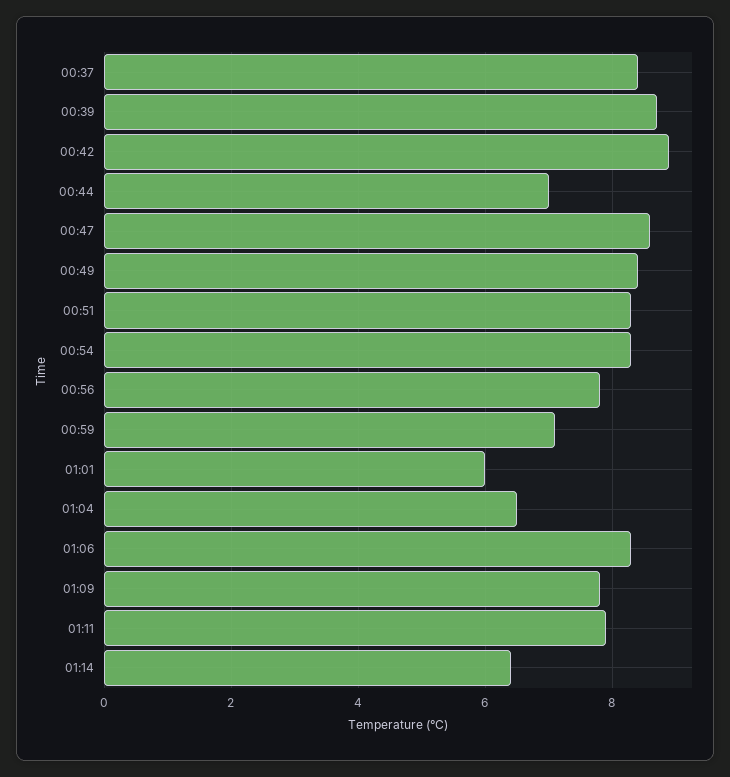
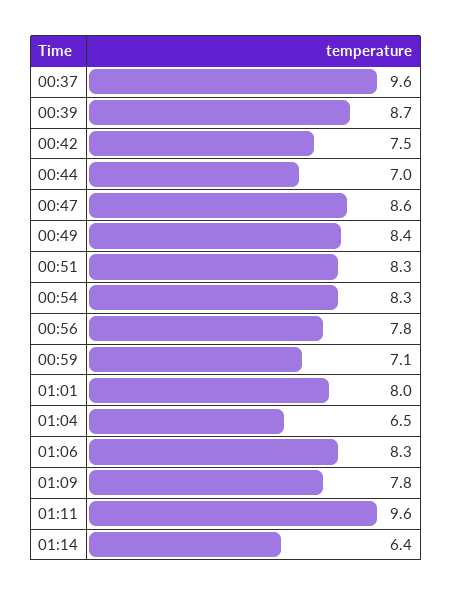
00:37: 8.5 -> 9.6
00:42: 9 -> 7.5
01:01: 6 -> 8
01:11: 8 -> 9.6

